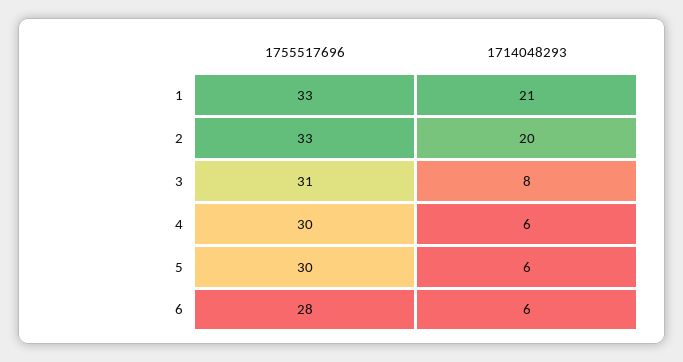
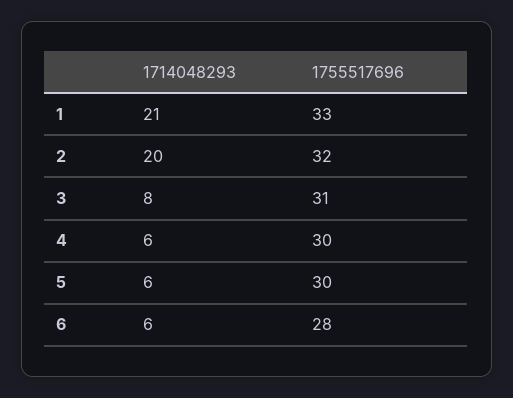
1755517696, 2: 33 -> 32

